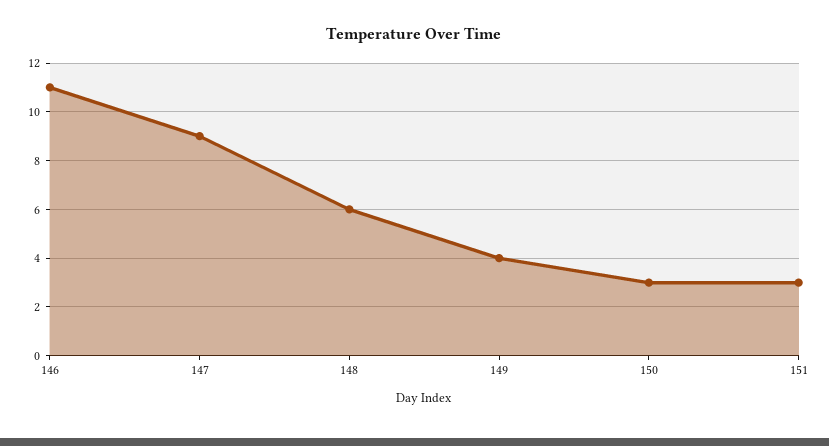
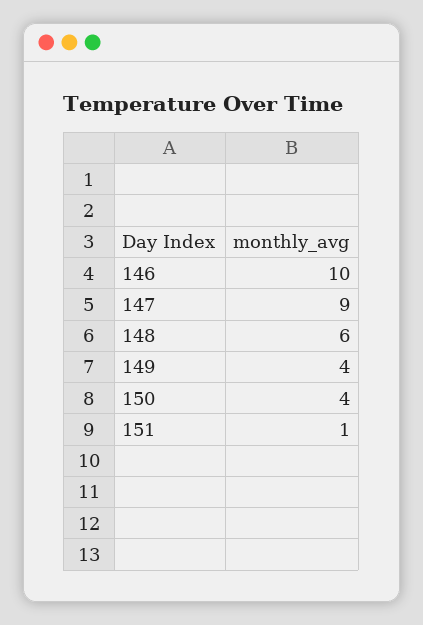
146: 11 -> 10
150: 3 -> 4
151: 3 -> 1

